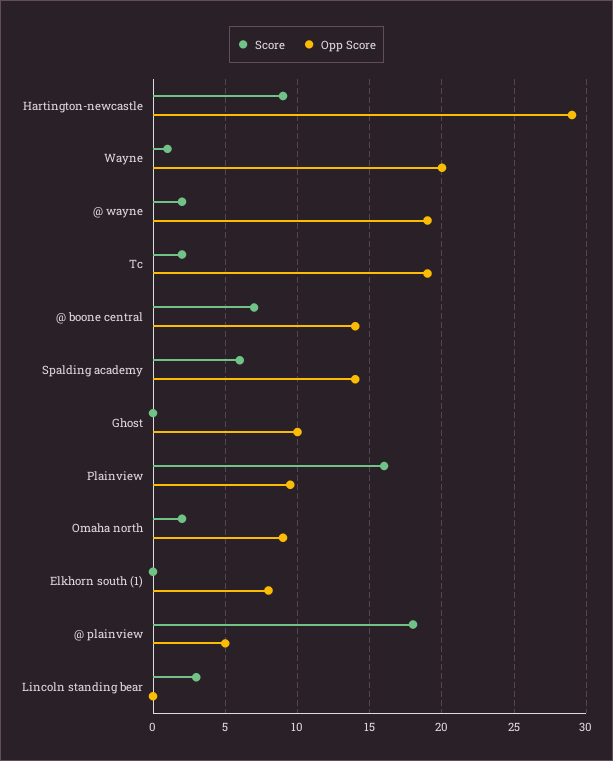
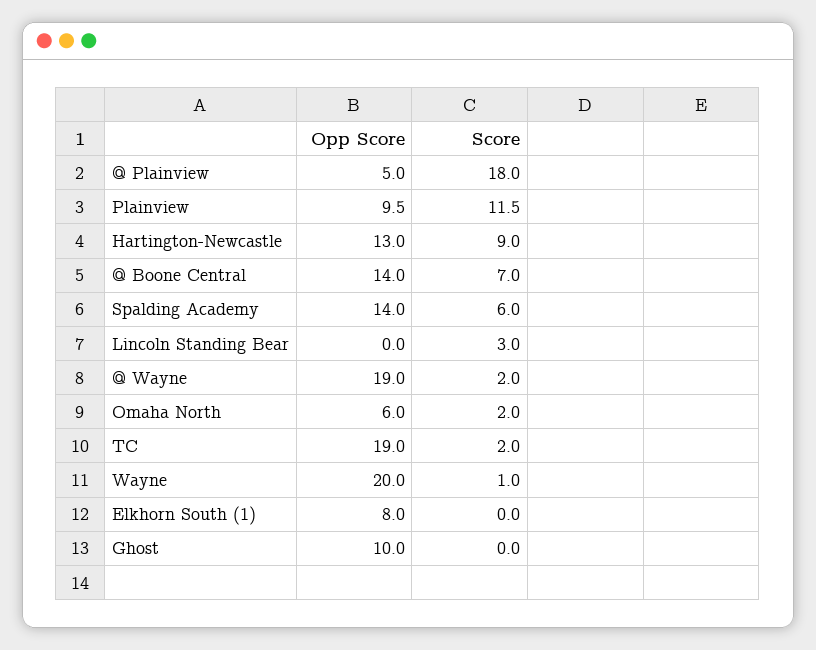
Opp Score, Hartington-newcastle: 29 -> 13
Score, Plainview: 16 -> 11.5
Opp Score, Omaha north: 9 -> 6

